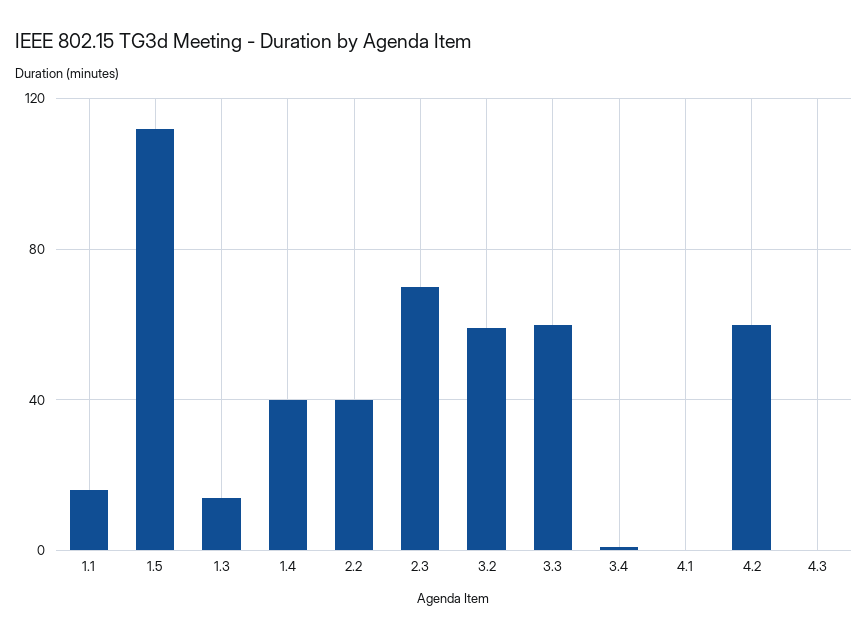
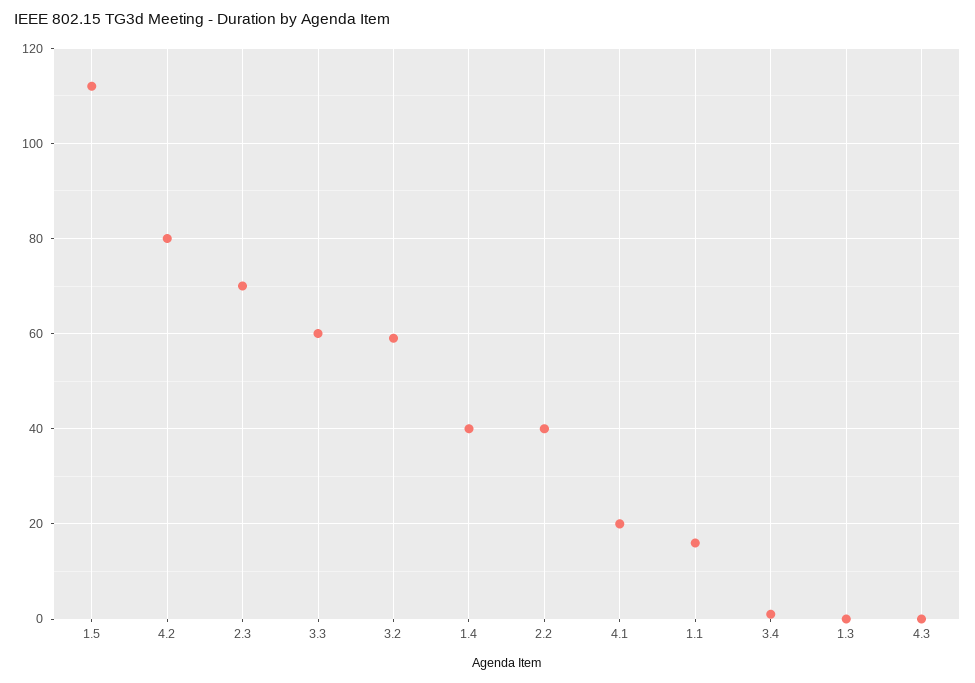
1.3: 15 -> 0
4.1: 0 -> 20
4.2: 60 -> 80

